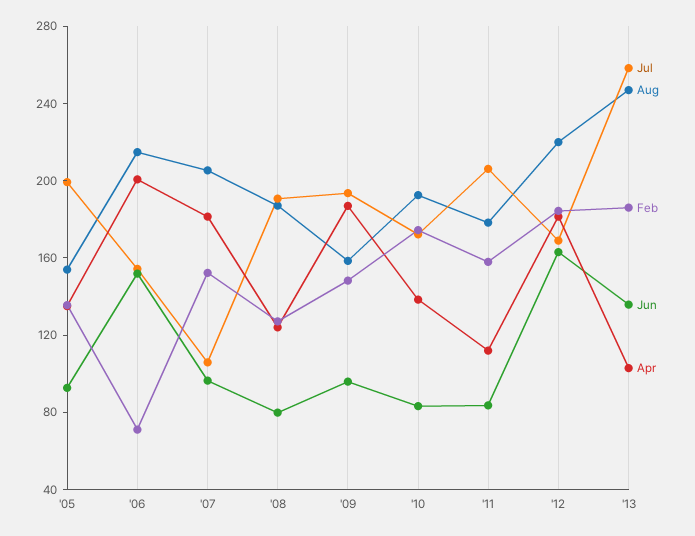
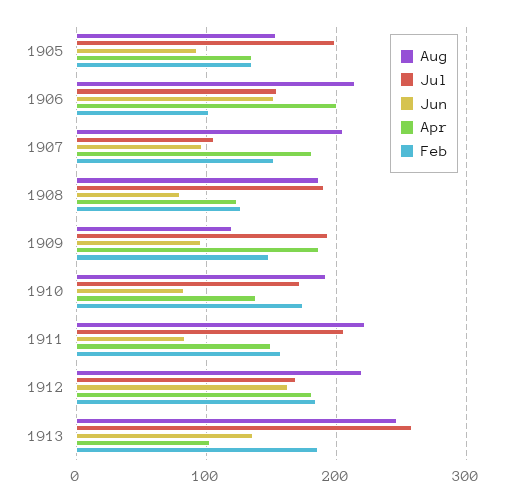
Feb, '06: 70 -> 100
Aug, '09: 160 -> 120
Aug, '11: 180 -> 220
Apr, '11: 110 -> 150

